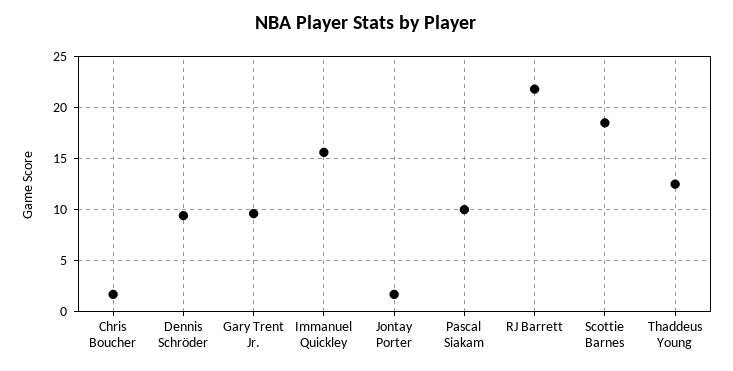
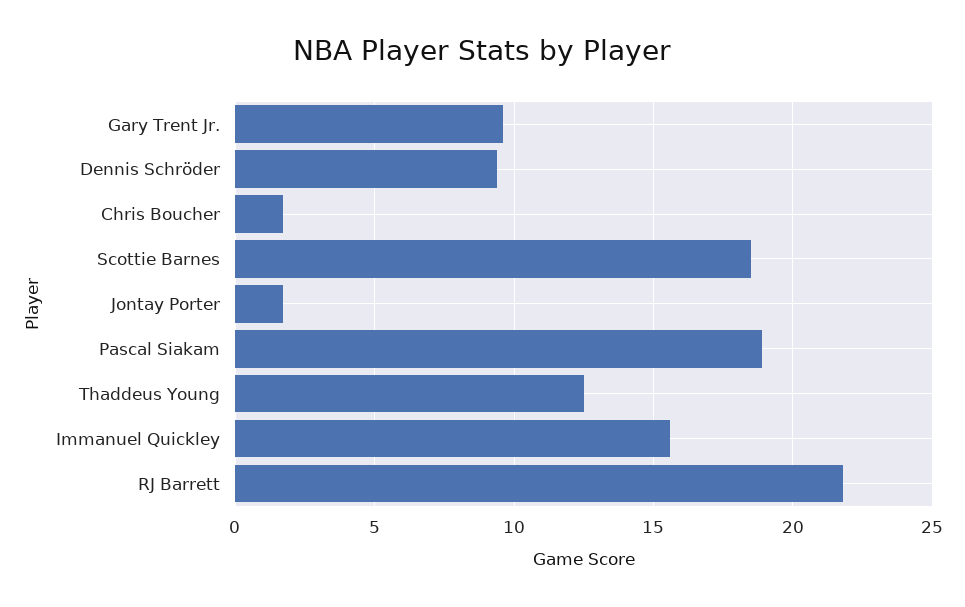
Pascal Siakam: 10 -> 19

